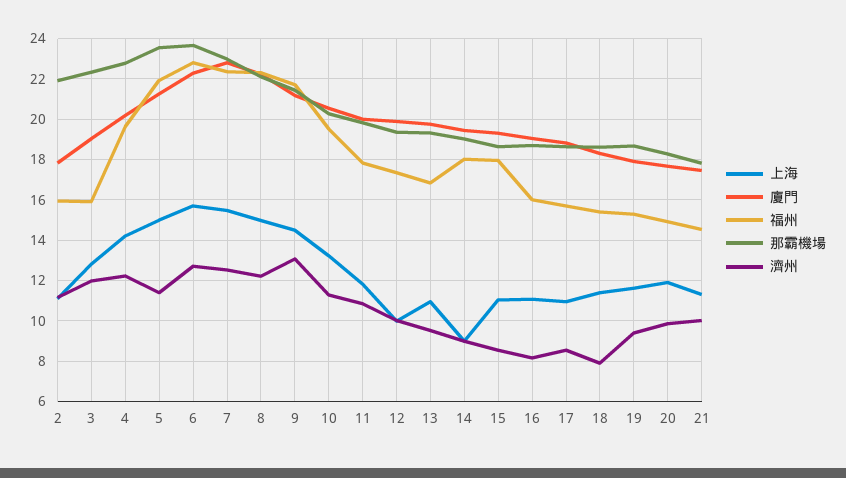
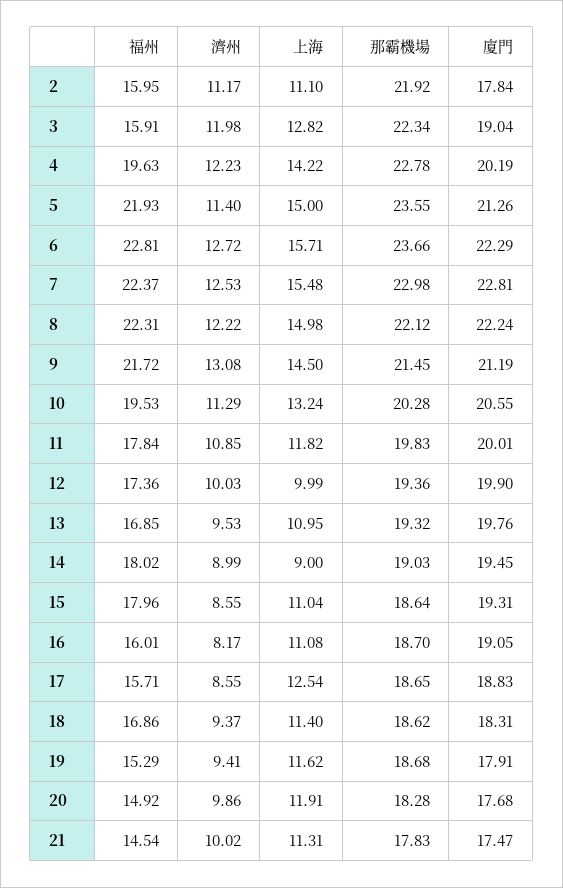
上海, 17: 11 -> 12.54
福州, 18: 15.5 -> 16.86
濟州, 18: 8 -> 9.37

